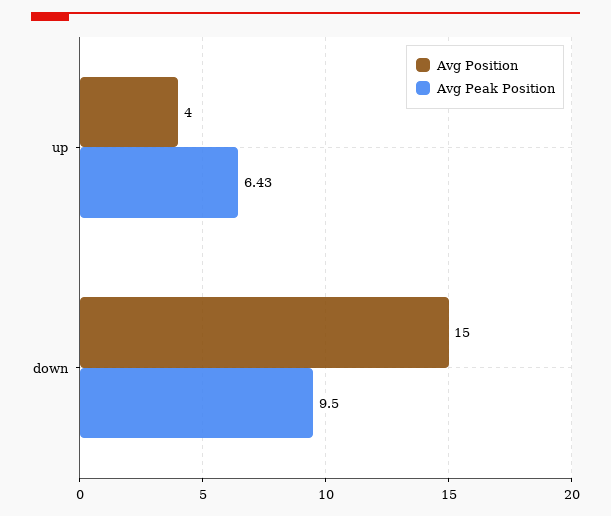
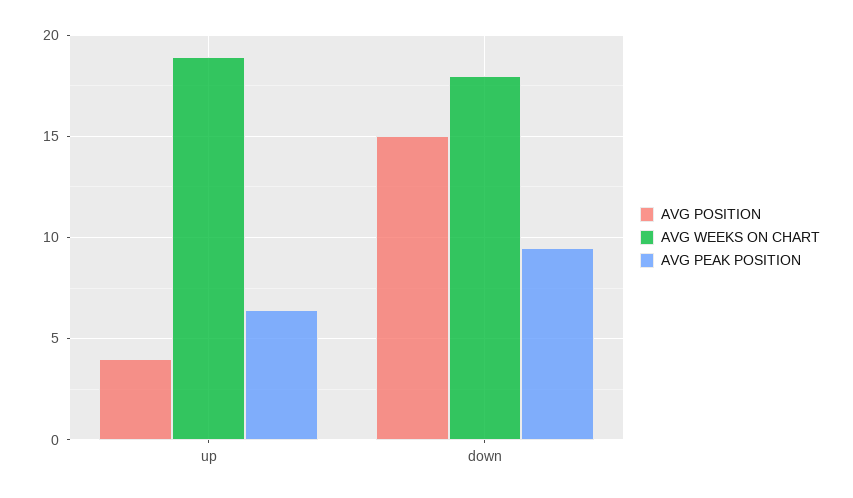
AVG WEEKS ON CHART, up: none -> 19
AVG WEEKS ON CHART, down: none -> 18

